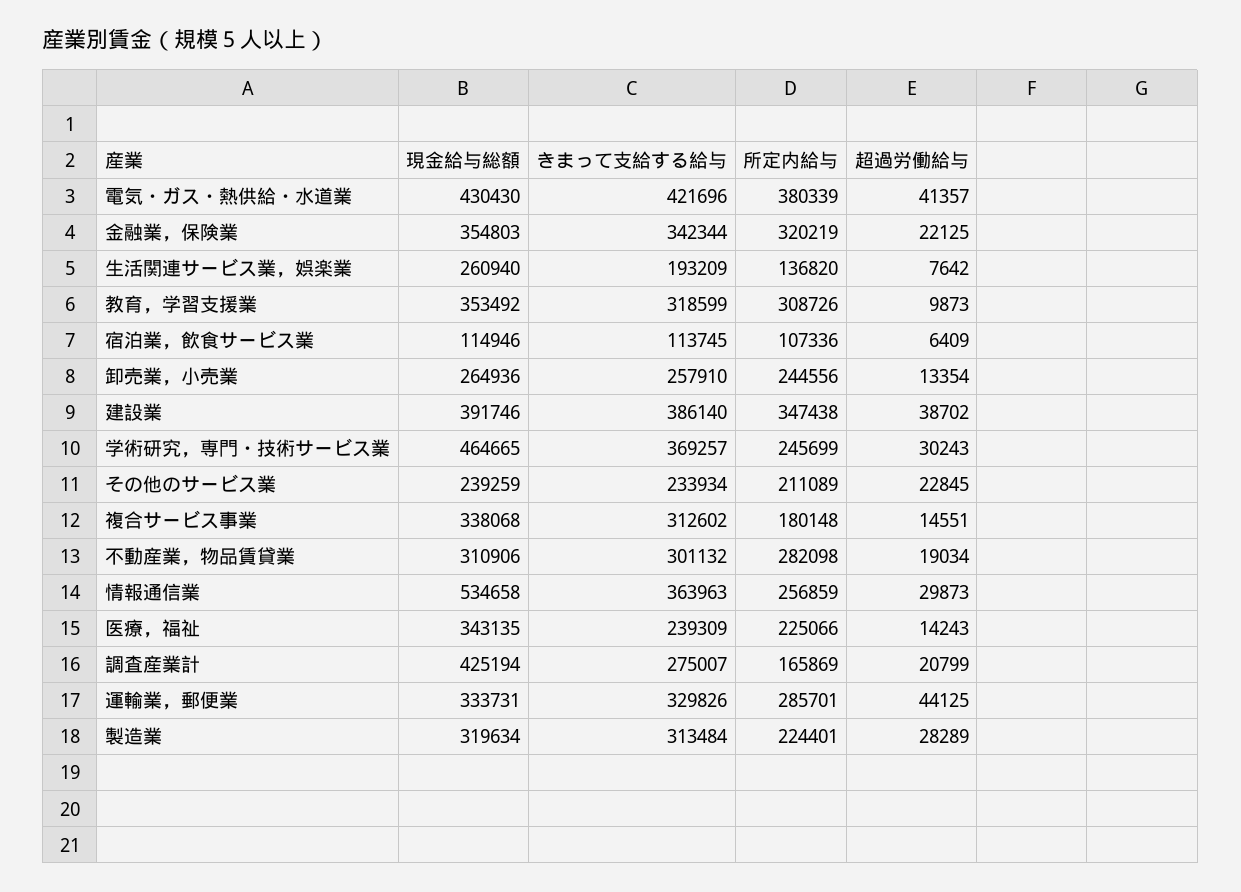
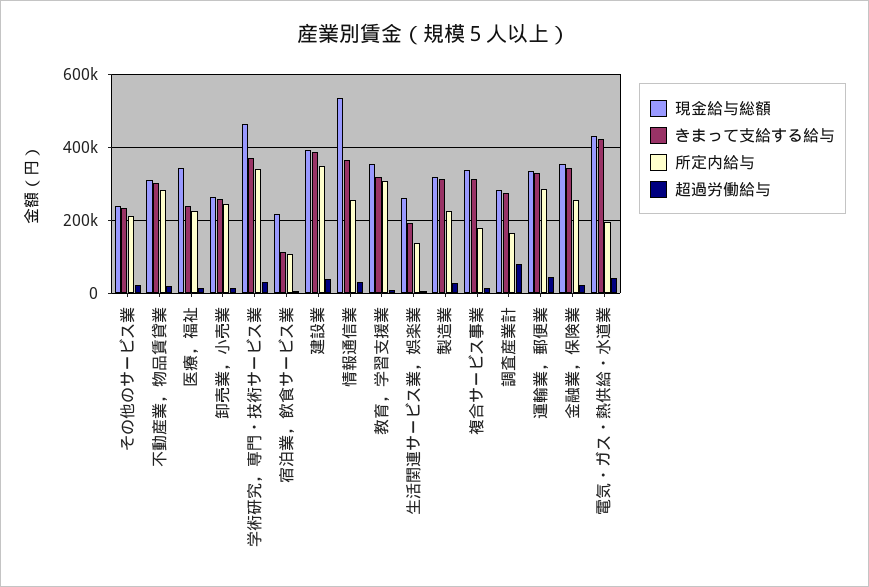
所定内給与, 電気・ガス・熱供給・水道業: 380339 -> 200000
所定内給与, 金融業，保険業: 320219 -> 260000
現金給与総額, 宿泊業，飲食サービス業: 114946 -> 220000
所定内給与, 学術研究，専門・技術サービス業: 245699 -> 340000
現金給与総額, 調査産業計: 425194 -> 280000
超過労働給与, 調査産業計: 20799 -> 80000

